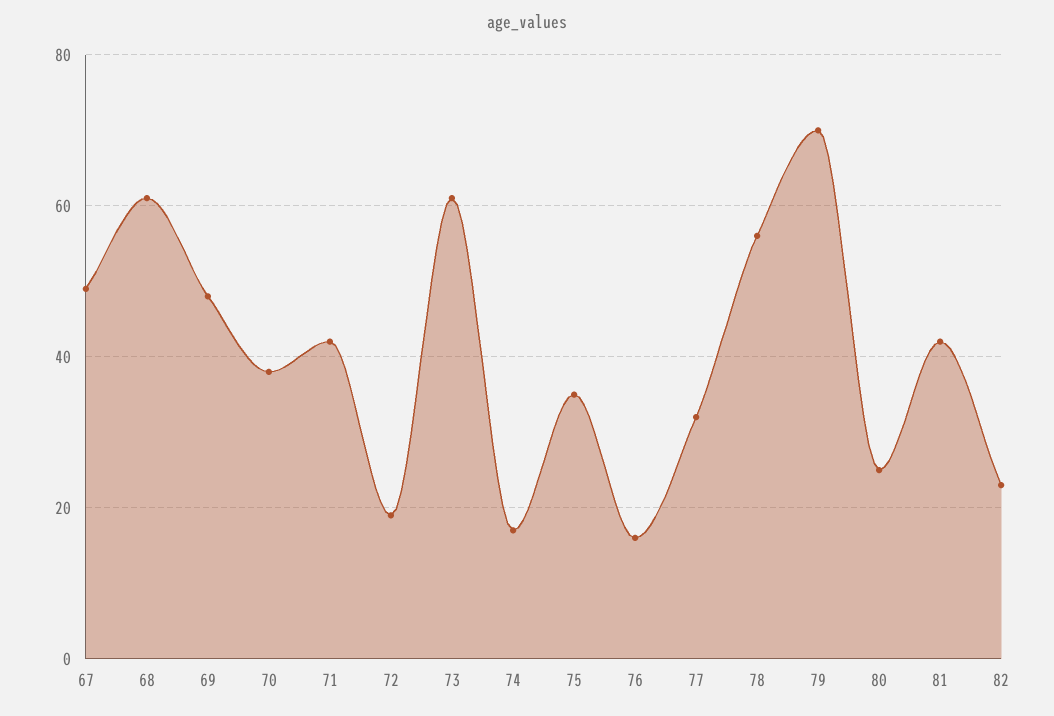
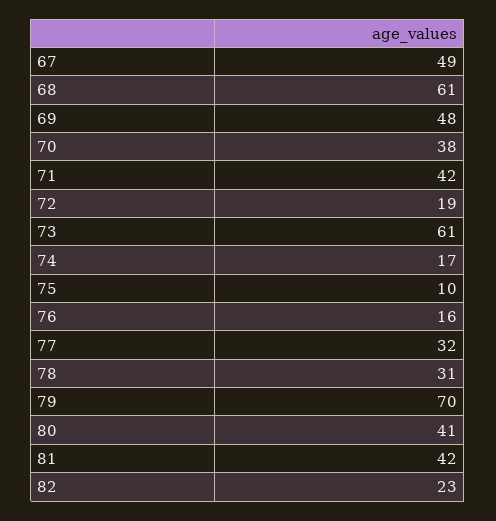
75: 35 -> 10
78: 55 -> 31
80: 25 -> 41

